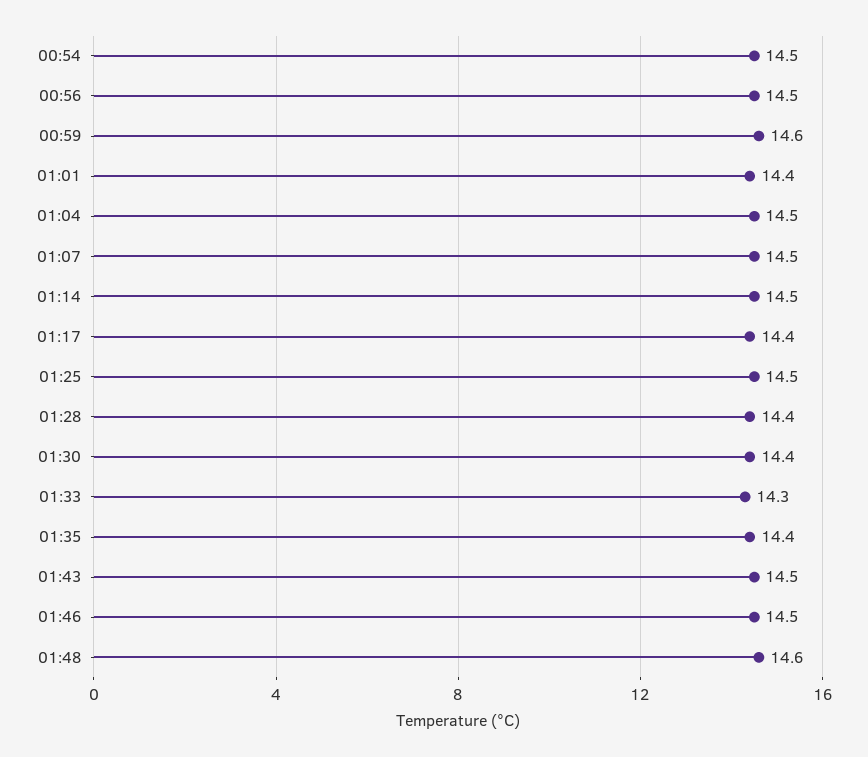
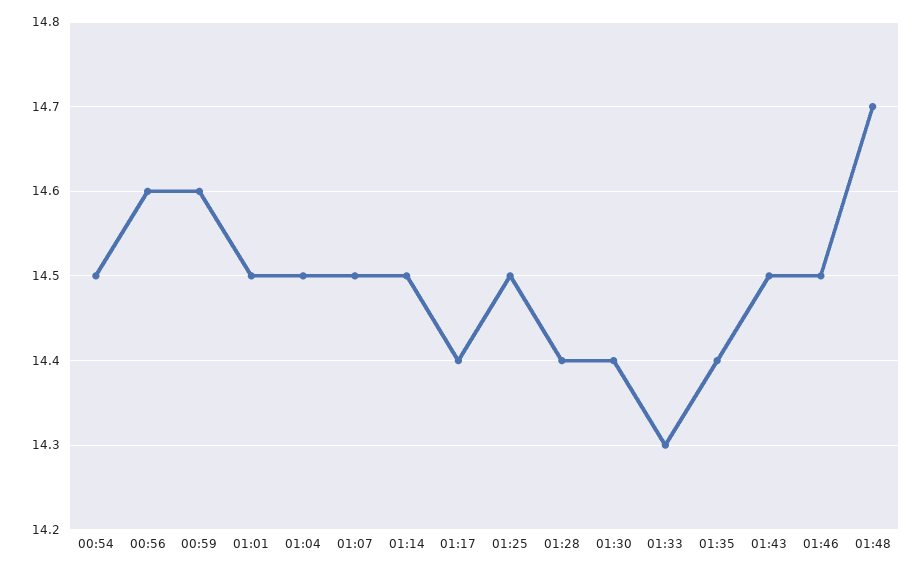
00:56: 14.5 -> 14.6
01:01: 14.4 -> 14.5
01:48: 14.6 -> 14.7

